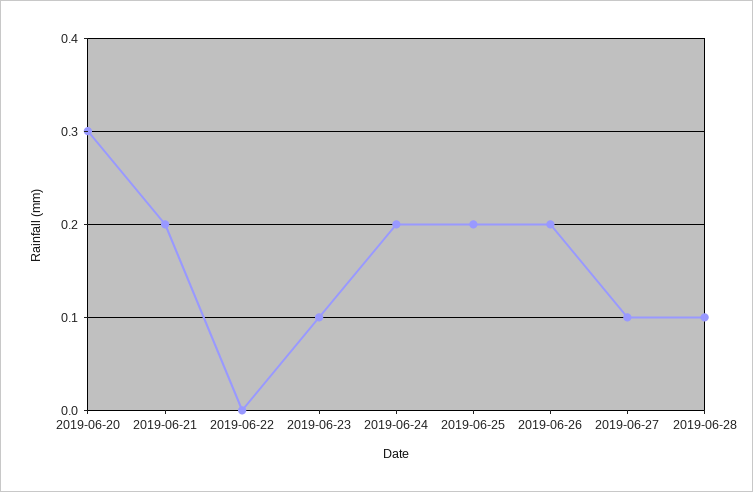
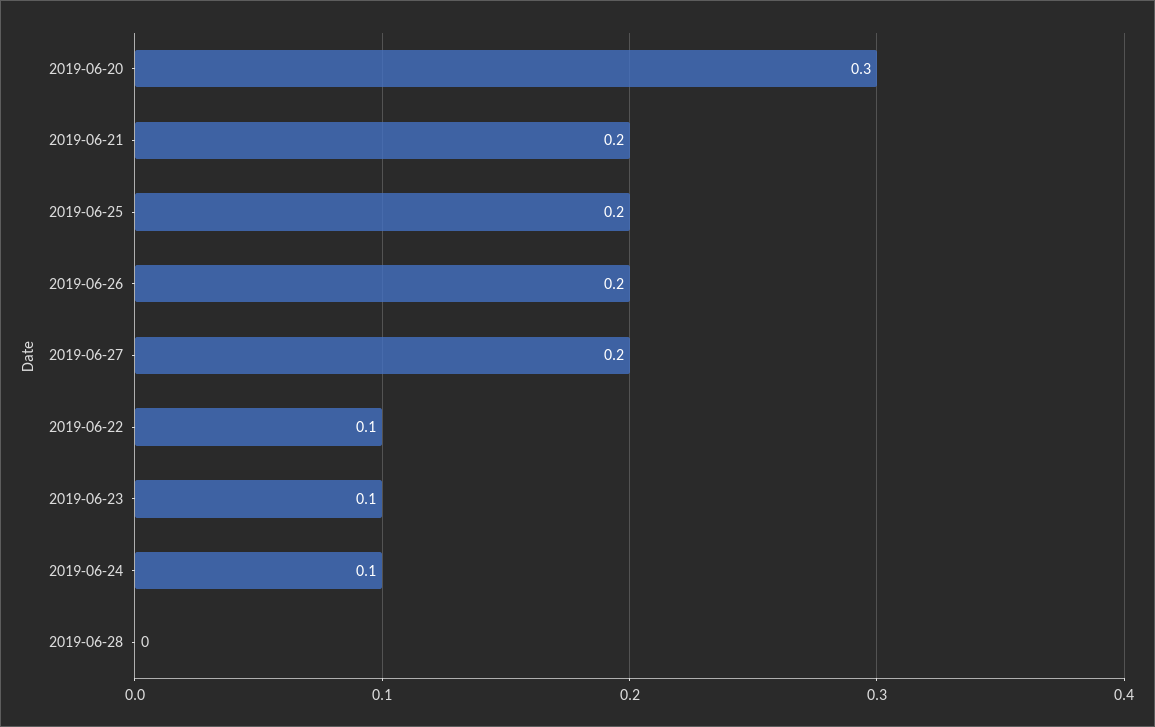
2019-06-22: 0 -> 0.1
2019-06-24: 0.2 -> 0.1
2019-06-27: 0.1 -> 0.2
2019-06-28: 0.1 -> 0

